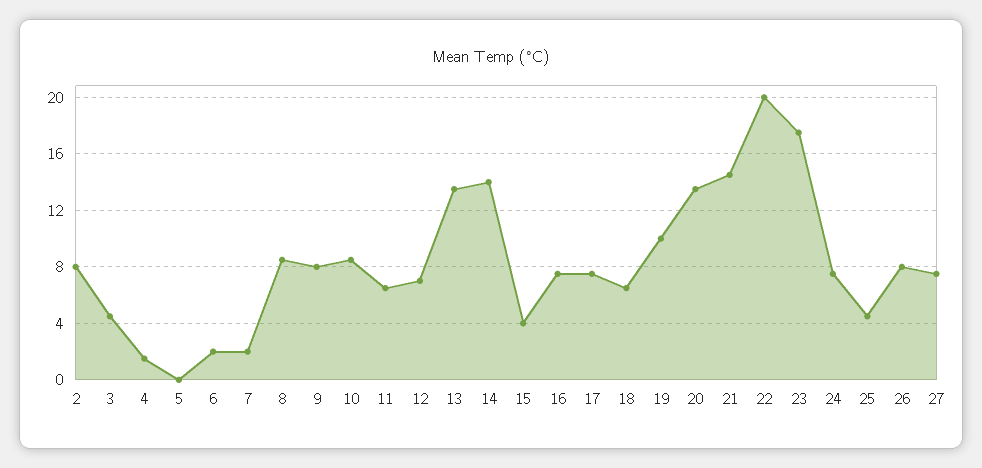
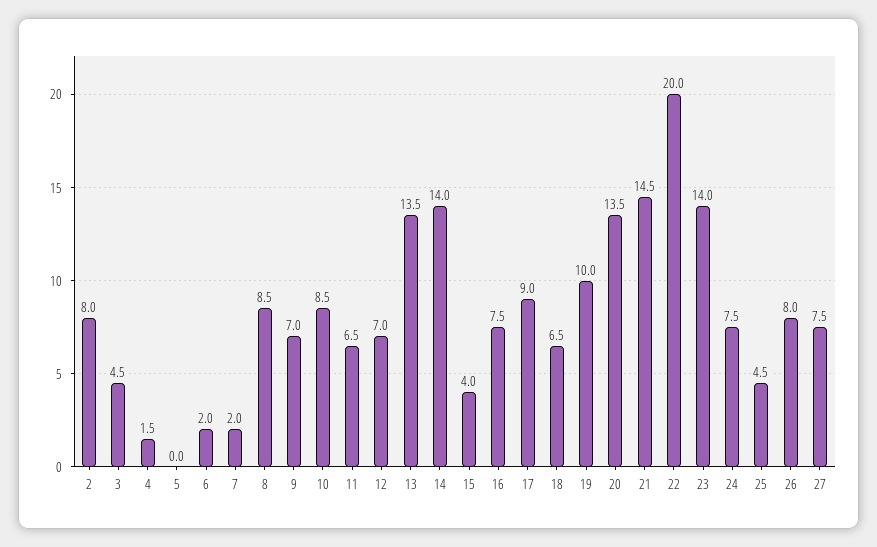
9: 8 -> 7
17: 7.5 -> 9
23: 17.5 -> 14

